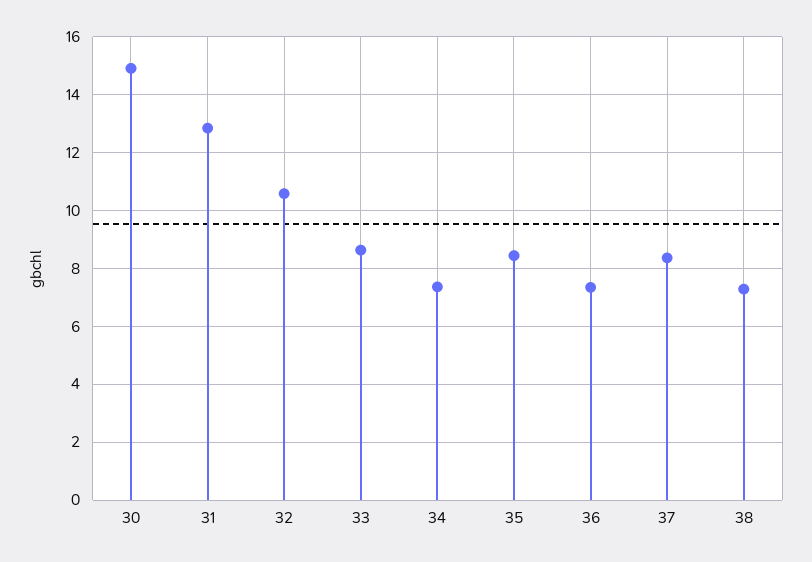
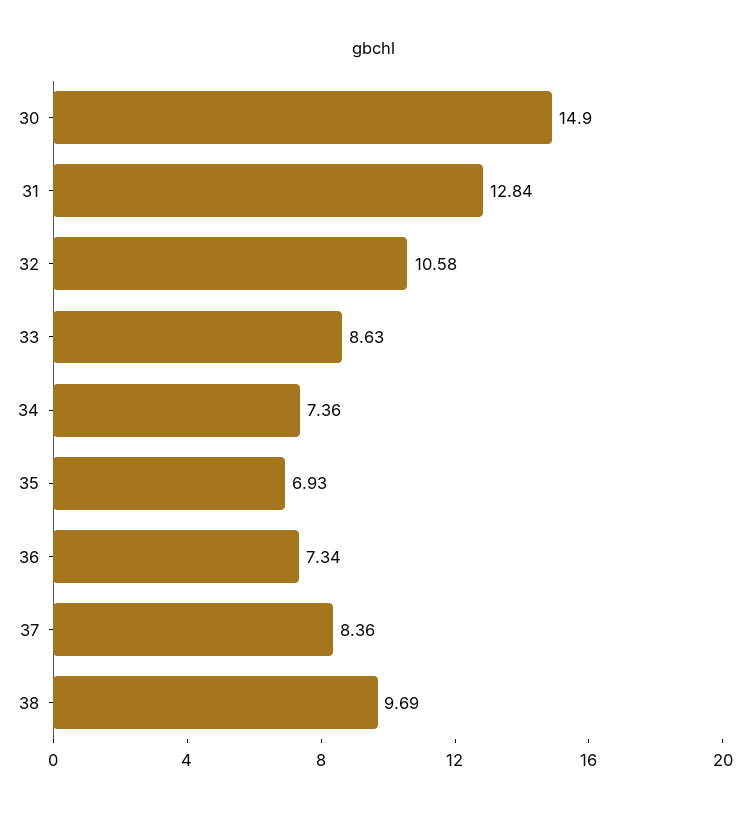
35: 8.5 -> 6.93
38: 7.25 -> 9.69

